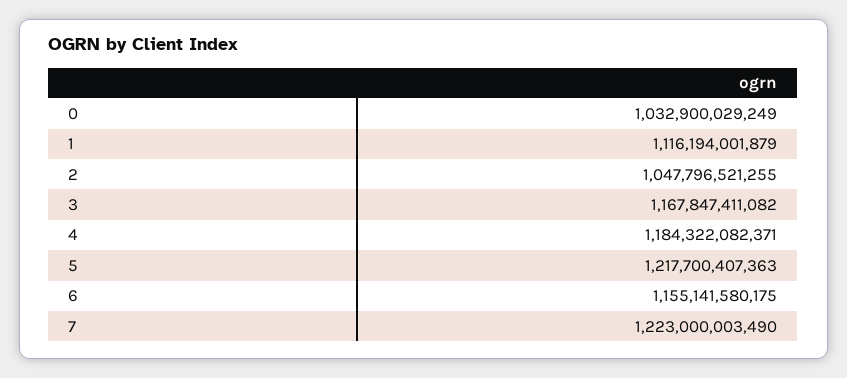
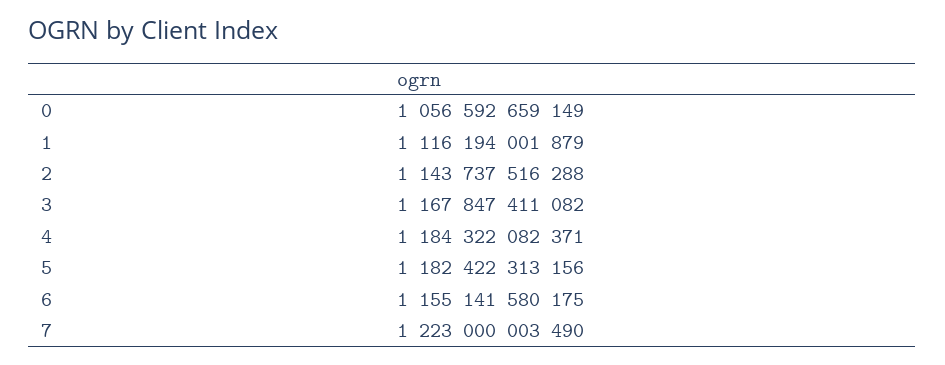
0: 1032900029249 -> 1056592659149
2: 1047796521255 -> 1143737516288
5: 1217700407363 -> 1182422313156

